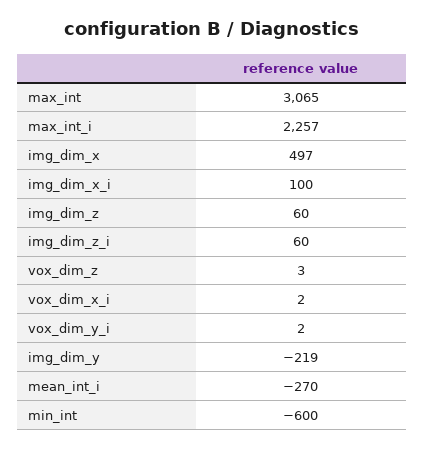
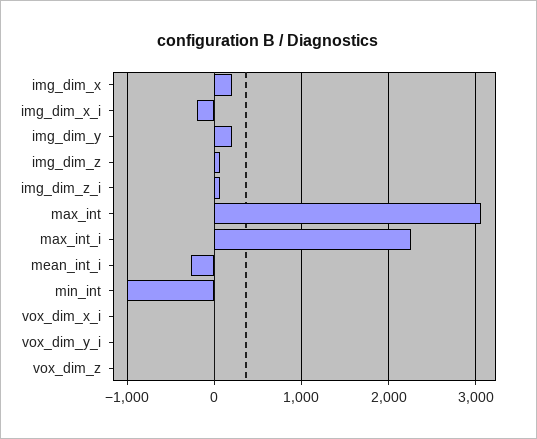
img_dim_x: 497 -> 200
img_dim_x_i: 100 -> -200
img_dim_y: -219 -> 200
min_int: -600 -> -1000

